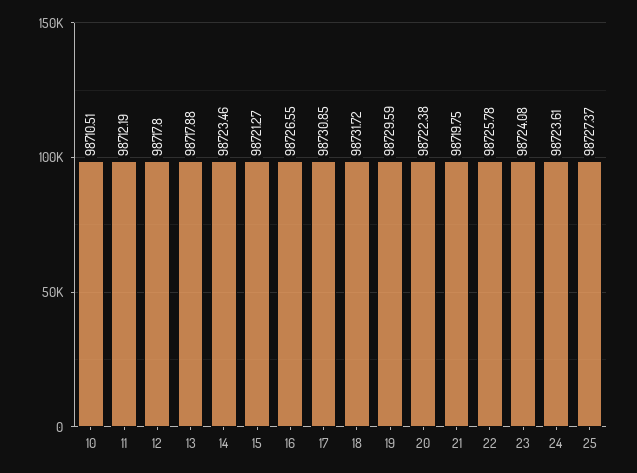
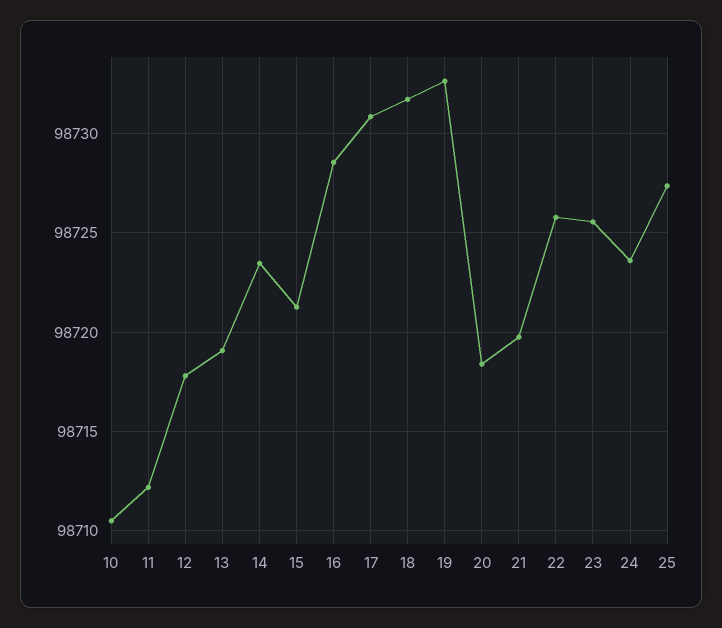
13: 98717.88 -> 98719
16: 98726.55 -> 98728.5
19: 98729.59 -> 98732.5
20: 98722.38 -> 98718.5
23: 98724.08 -> 98725.5

